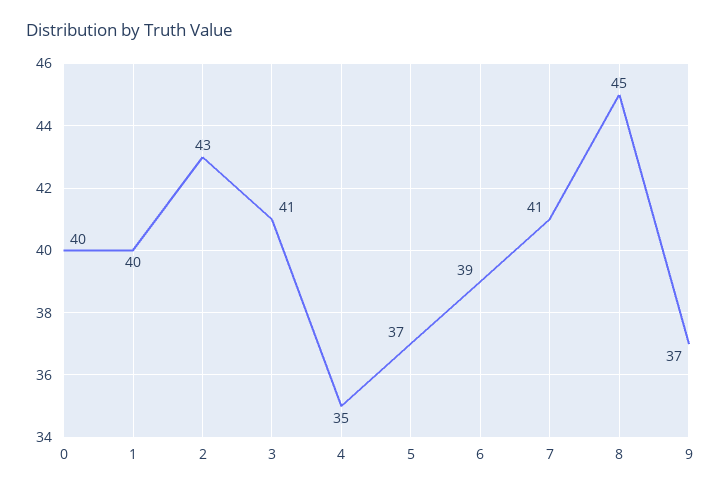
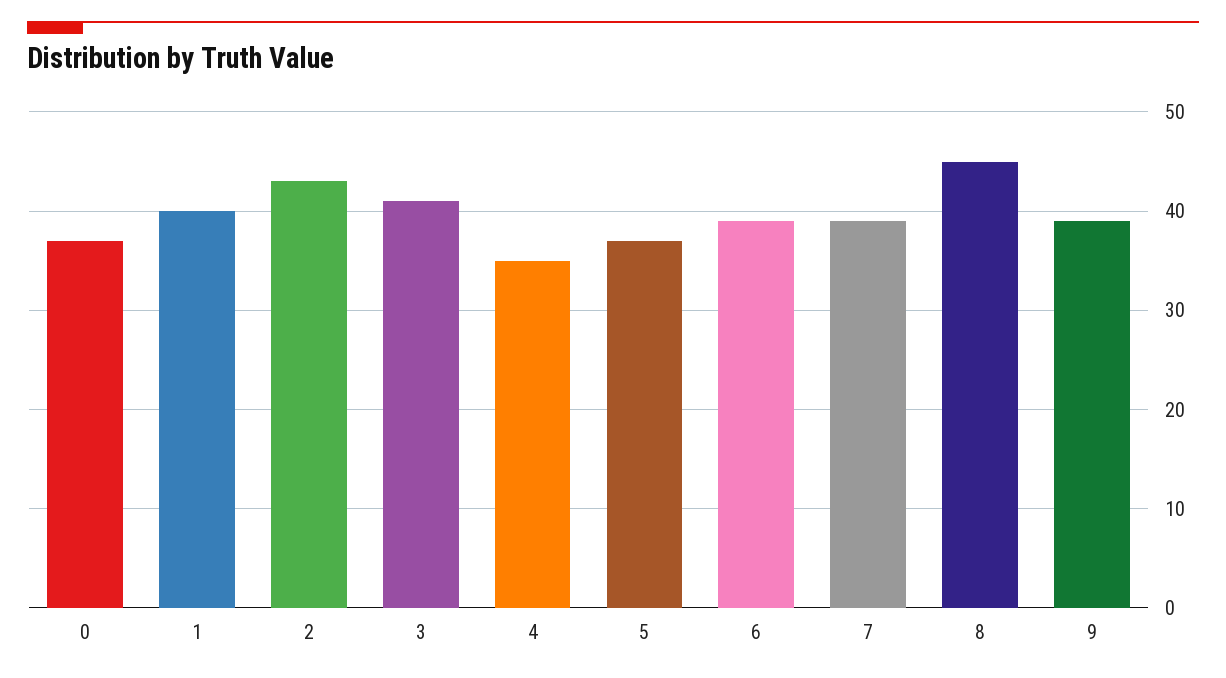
0: 40 -> 37
7: 41 -> 39
9: 37 -> 39

